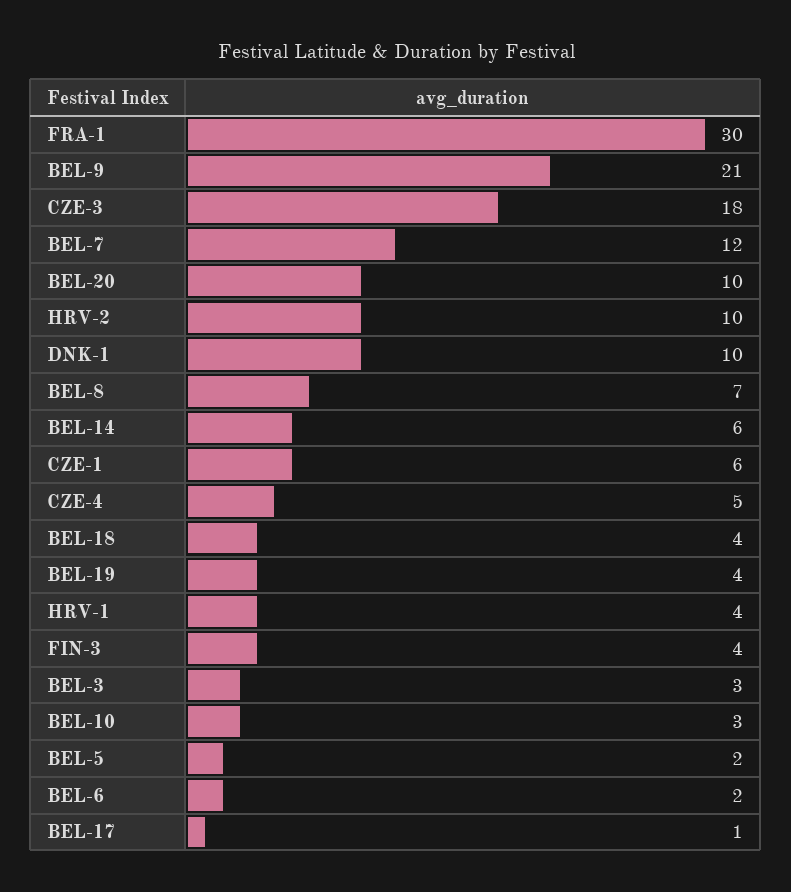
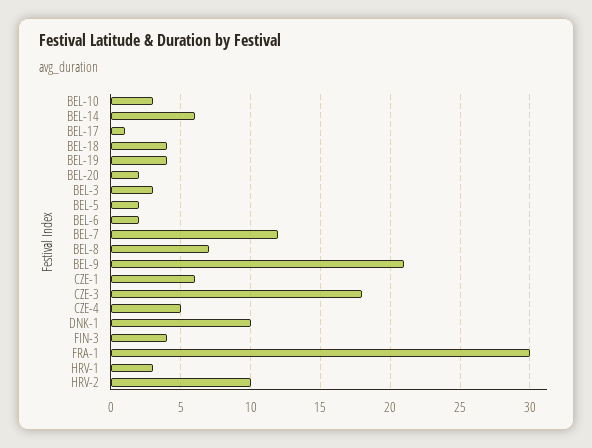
BEL-20: 10 -> 2
HRV-1: 4 -> 3

